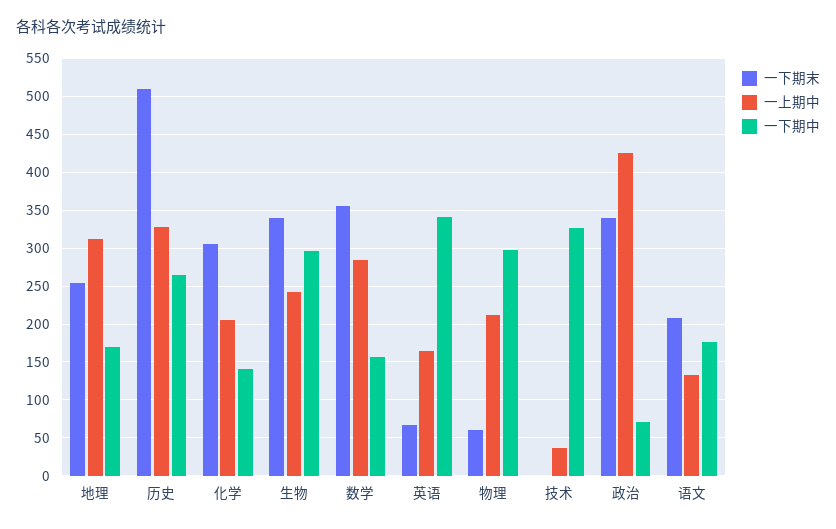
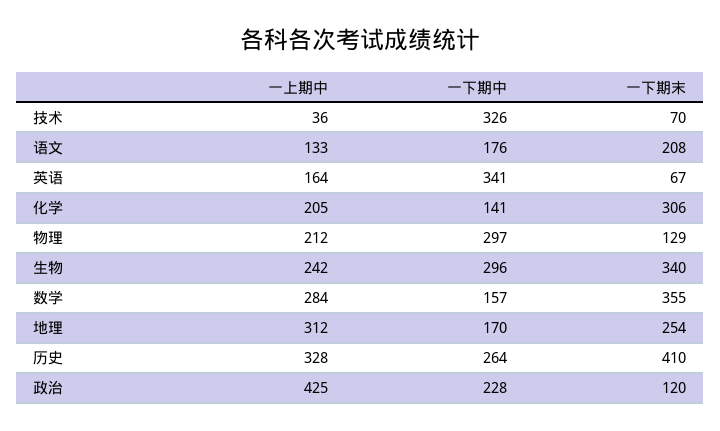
一下期末, 历史: 510 -> 410
一下期末, 物理: 60 -> 129
一下期末, 技术: 0 -> 70
一下期末, 政治: 340 -> 120
一下期中, 政治: 70 -> 228

